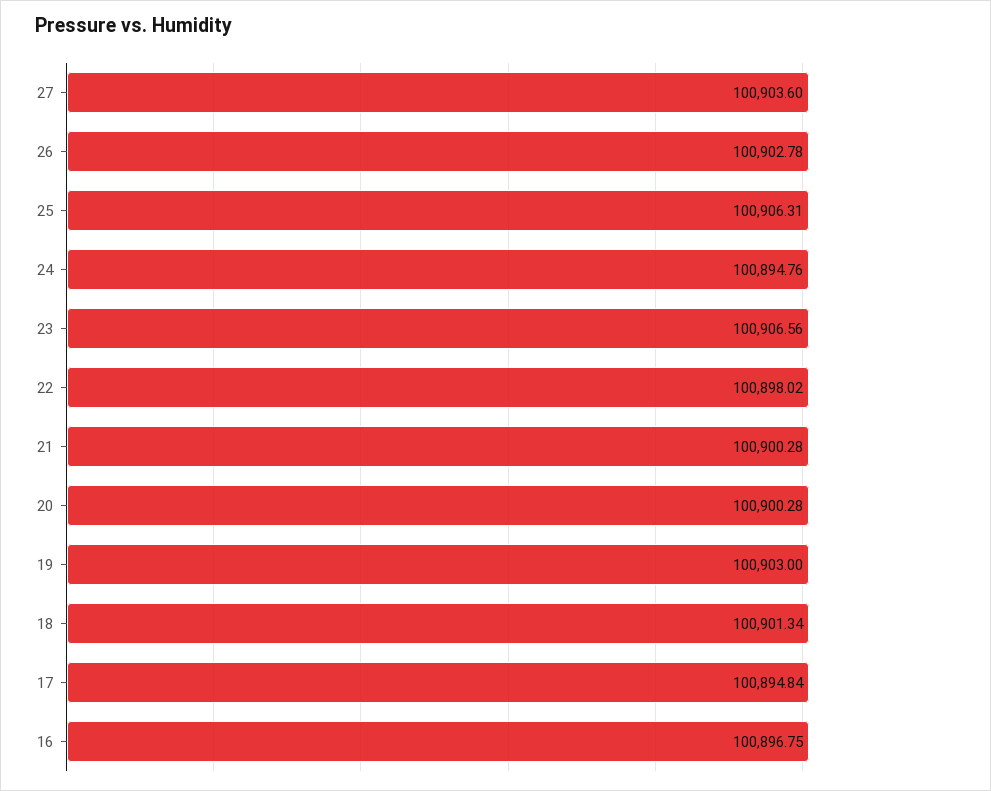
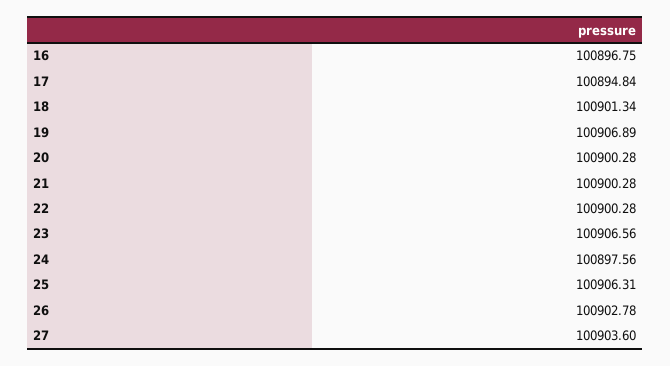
24: 100894.76 -> 100897.56
22: 100898.02 -> 100900.28
19: 100903 -> 100906.89

